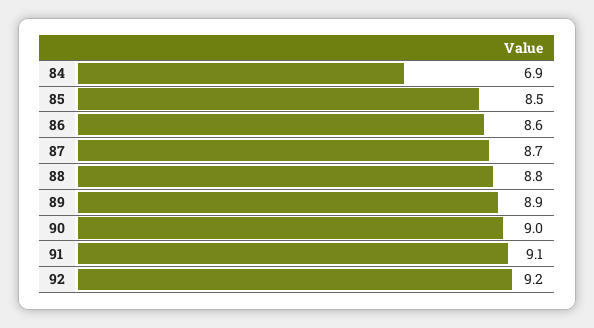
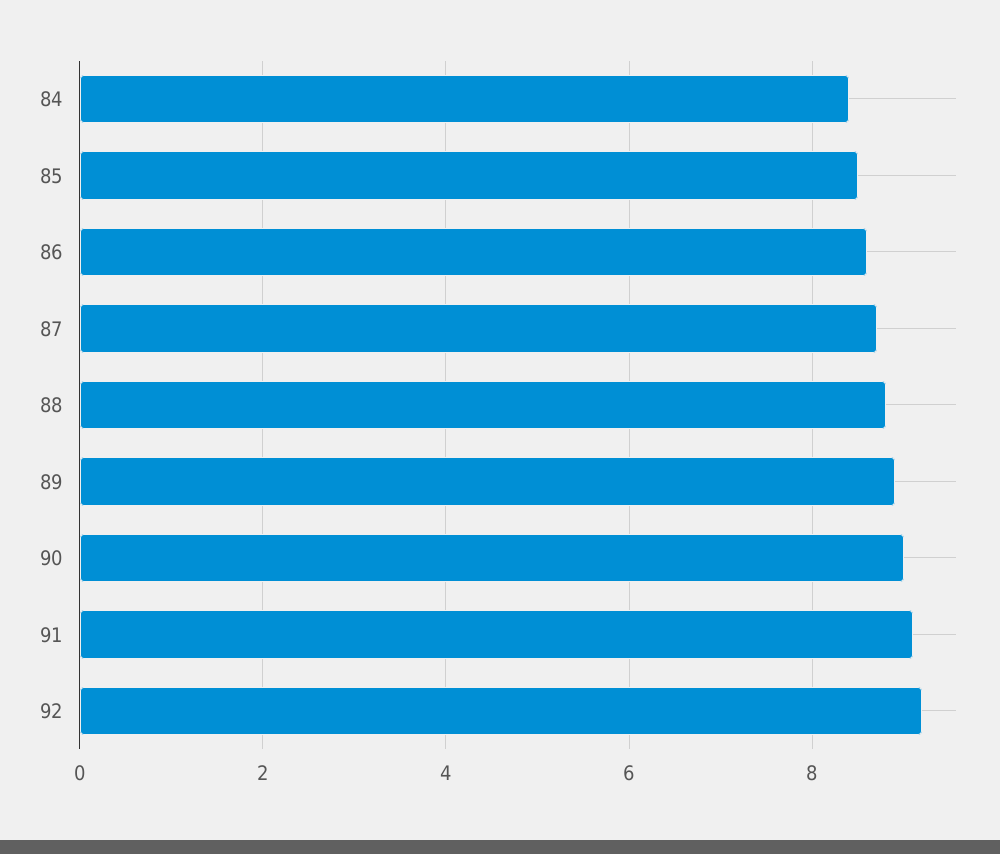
84: 6.9 -> 8.5

